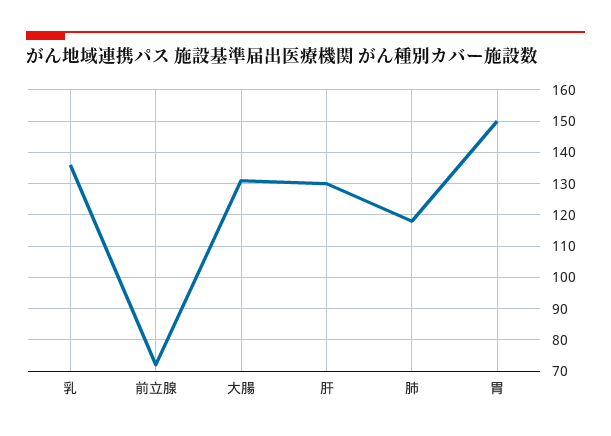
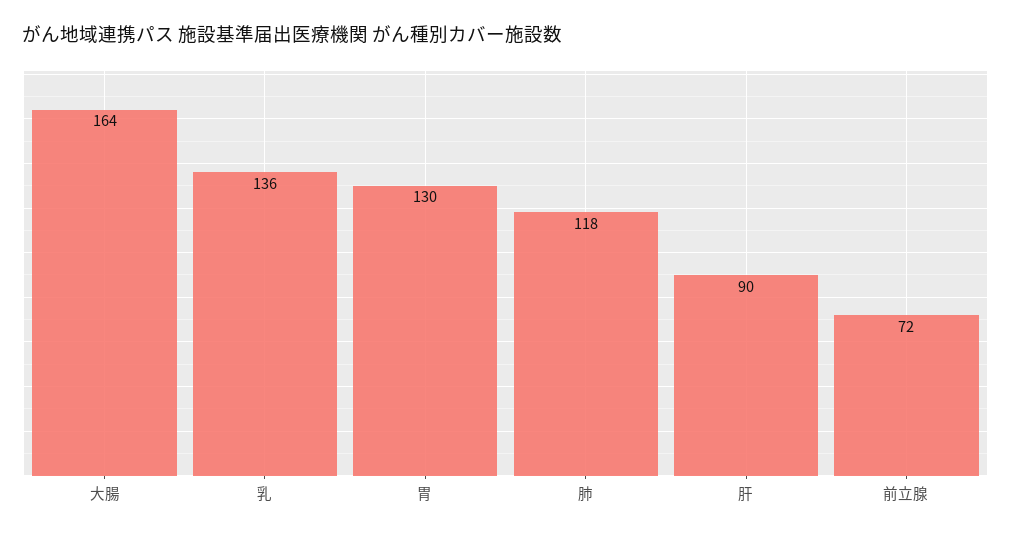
大腸: 130 -> 164
肝: 130 -> 90
胃: 150 -> 130

